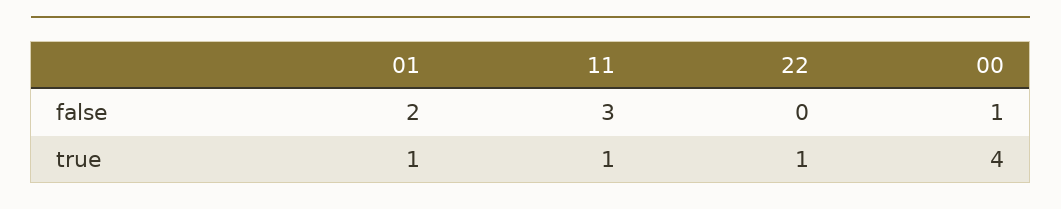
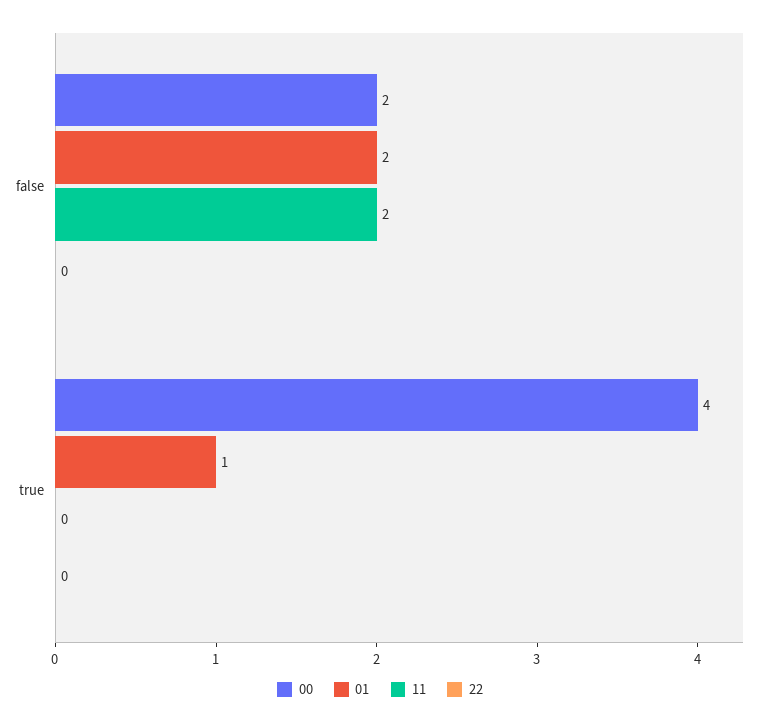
11, false: 3 -> 2
00, false: 1 -> 2
11, true: 1 -> 0
22, true: 1 -> 0

